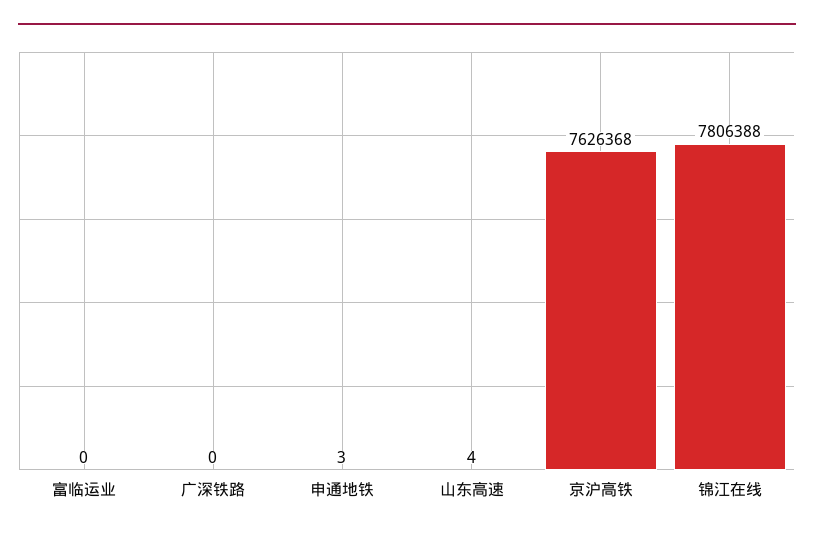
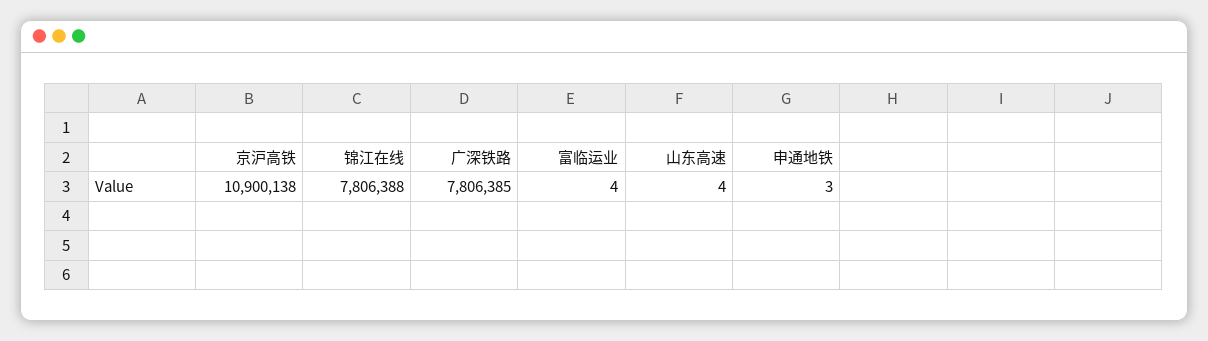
富临运业: 0 -> 4
广深铁路: 0 -> 7806385
京沪高铁: 7626368 -> 10900138

